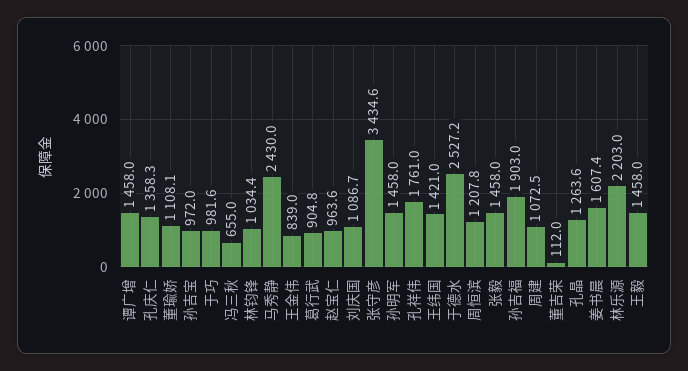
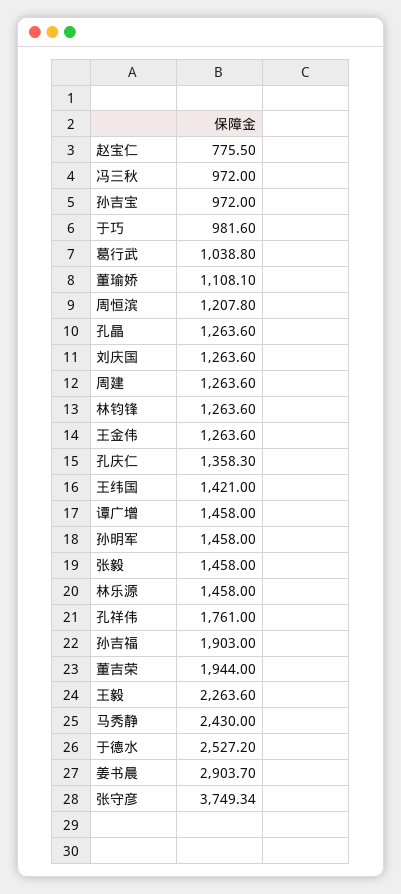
冯三秋: 655 -> 972
林钧锋: 1034.4 -> 1263.6
王金伟: 839 -> 1263.6
葛行武: 904.8 -> 1038.8
赵宝仁: 963.6 -> 775.5
刘庆国: 1086.7 -> 1263.6
张守彦: 3434.6 -> 3749.34
周建: 1072.5 -> 1263.6
董吉荣: 112 -> 1944
姜书晨: 1607.4 -> 2903.7
林乐源: 2203 -> 1458
王毅: 1458 -> 2263.6

